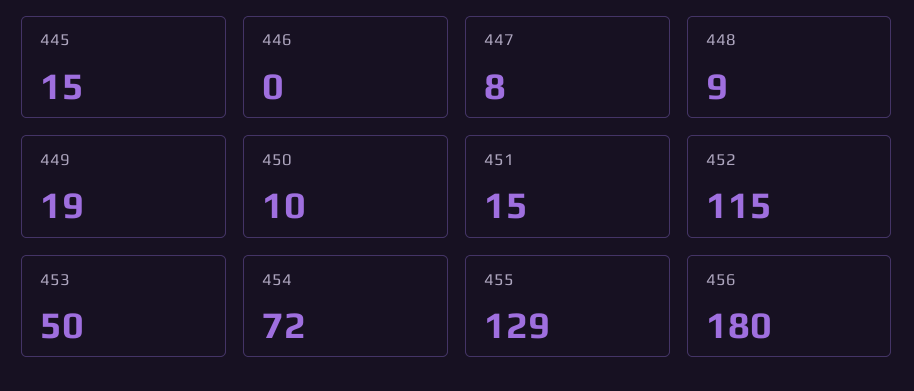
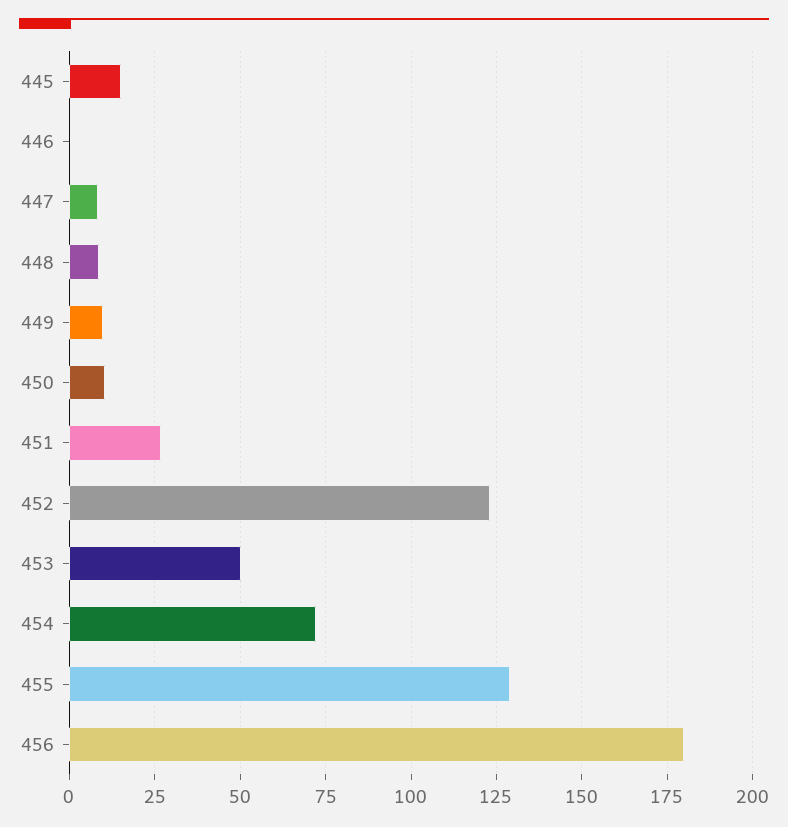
449: 19 -> 10
451: 15 -> 27.5
452: 115 -> 122.5

